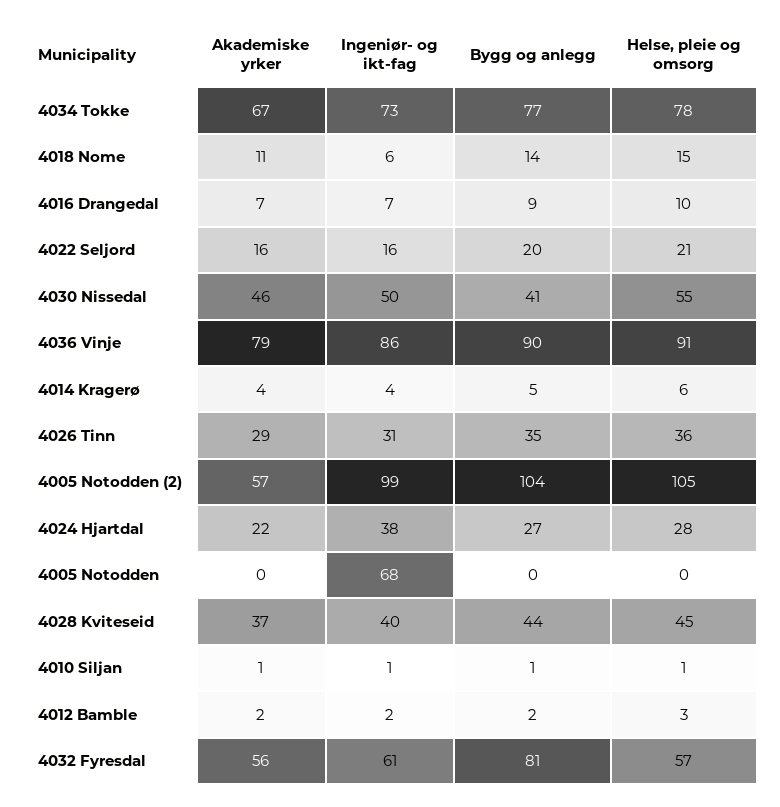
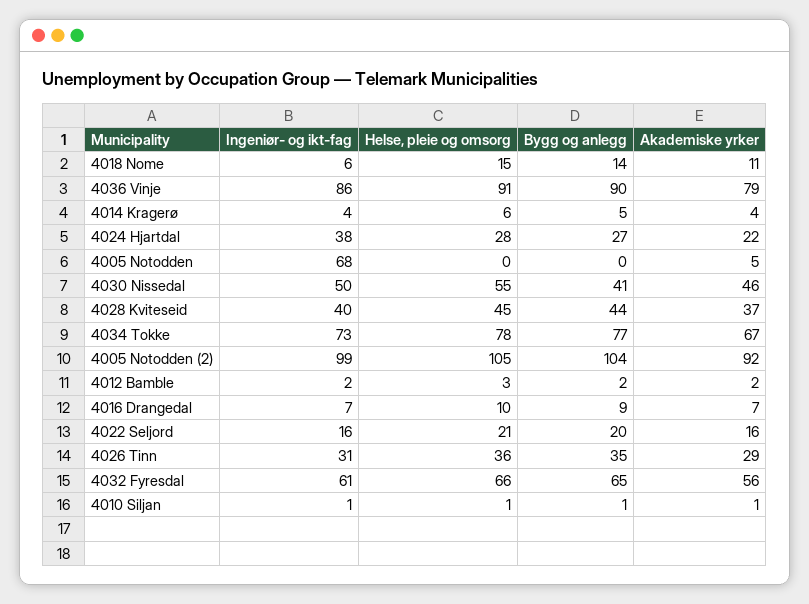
Akademiske yrker, 4005 Notodden (2): 57 -> 92
Akademiske yrker, 4005 Notodden: 0 -> 5
Bygg og anlegg, 4032 Fyresdal: 81 -> 65
Helse, pleie og omsorg, 4032 Fyresdal: 57 -> 66

